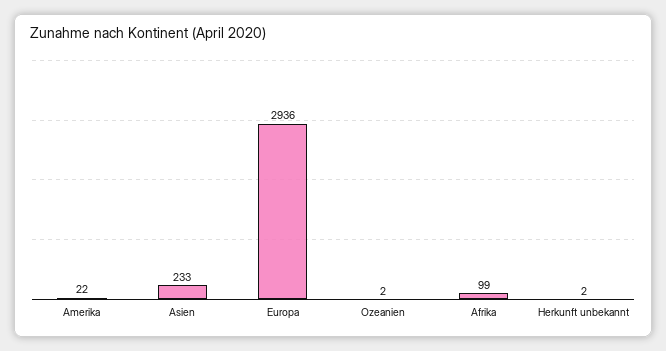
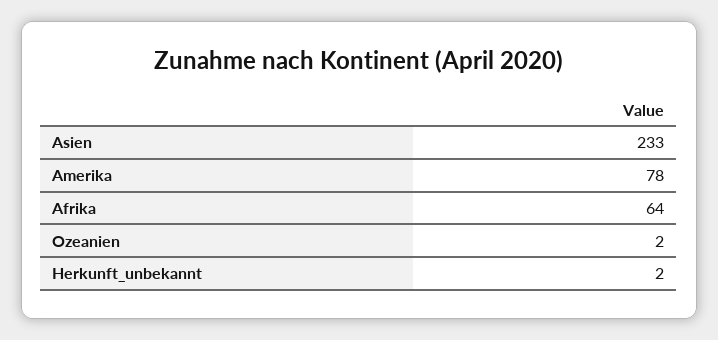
Amerika: 22 -> 78
Europa: 2936 -> none
Afrika: 99 -> 64

